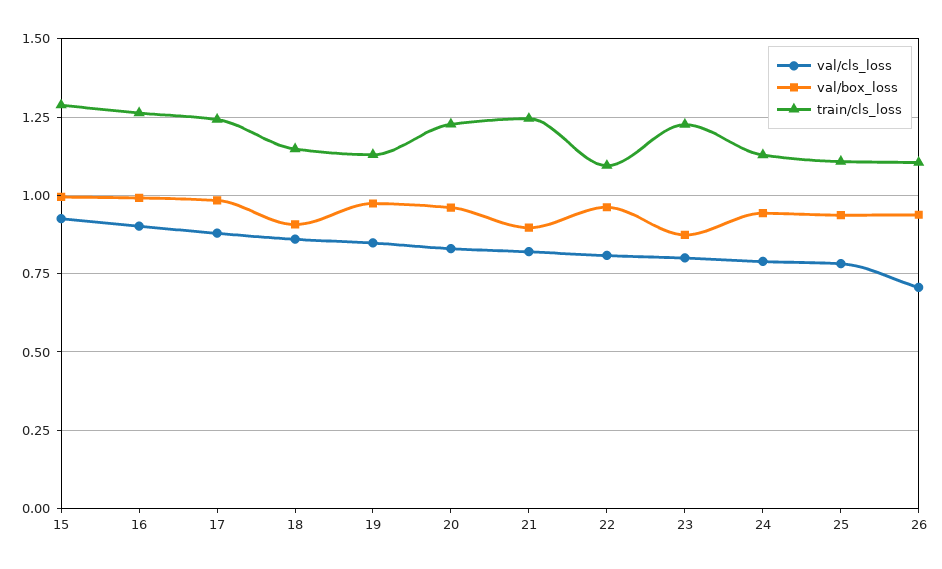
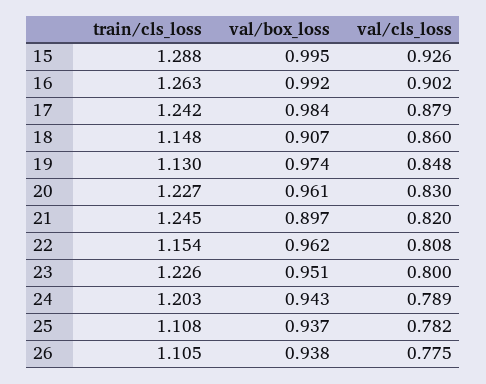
train/cls_loss, 22: 1.1 -> 1.154
val/box_loss, 23: 0.875 -> 0.951
train/cls_loss, 24: 1.125 -> 1.203
val/cls_loss, 26: 0.7 -> 0.775

